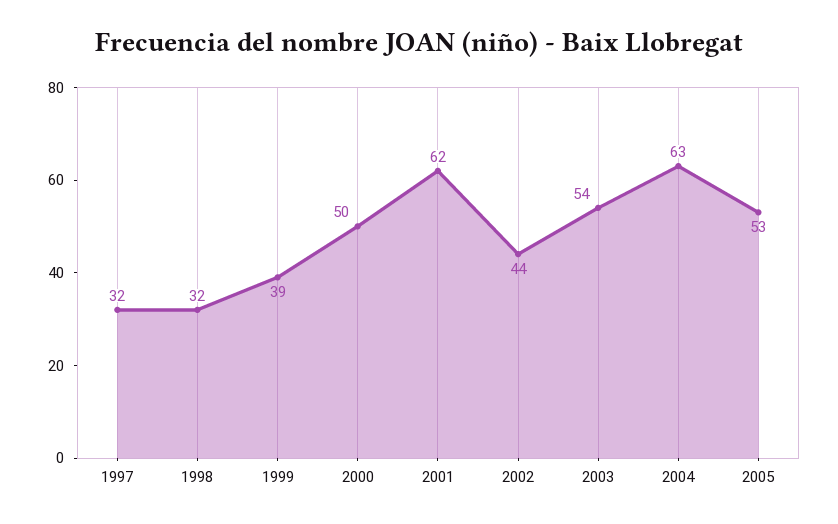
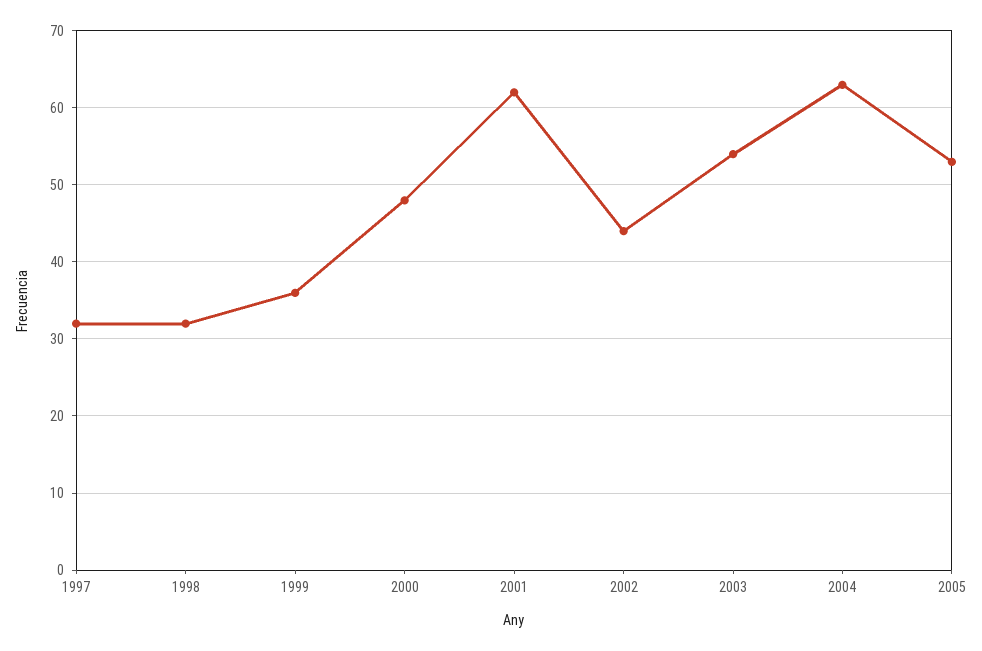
1999: 39 -> 36
2000: 50 -> 48

